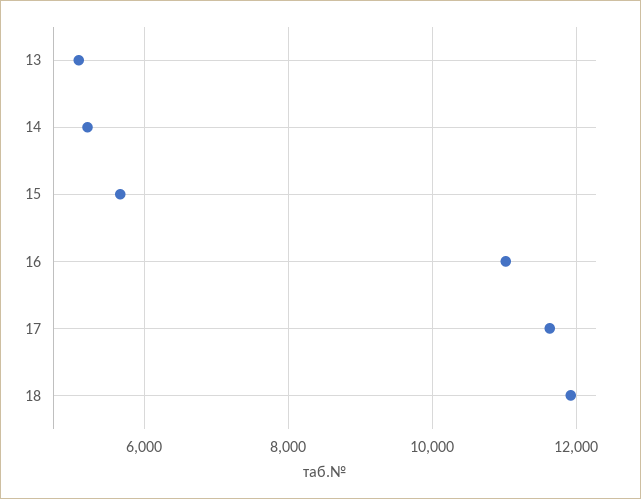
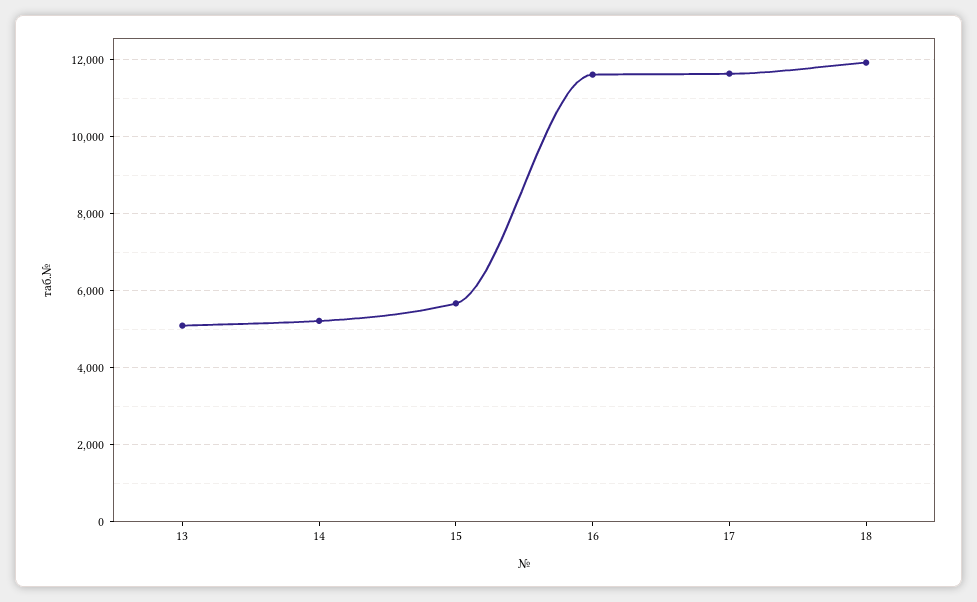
16: 11000 -> 11600

